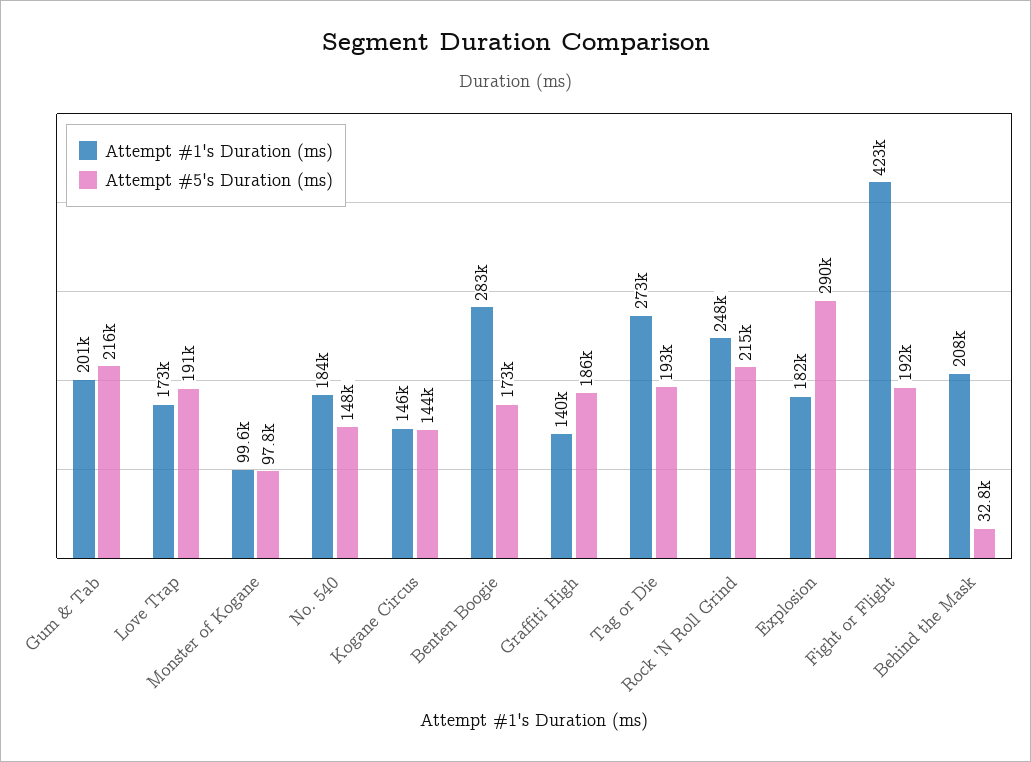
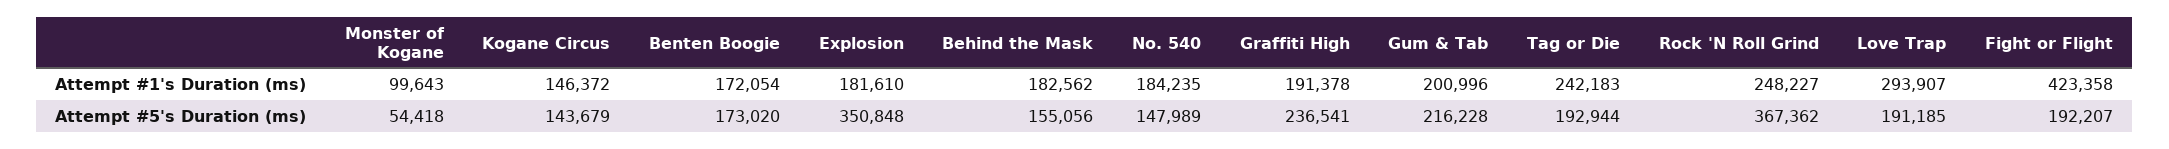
Attempt #1's Duration (ms), Love Trap: 173000 -> 293907
Attempt #5's Duration (ms), Monster of Kogane: 97800 -> 54418
Attempt #1's Duration (ms), Benten Boogie: 283000 -> 172054
Attempt #1's Duration (ms), Graffiti High: 140000 -> 191378
Attempt #5's Duration (ms), Graffiti High: 186000 -> 236541
Attempt #1's Duration (ms), Tag or Die: 273000 -> 242183
Attempt #5's Duration (ms), Rock 'N Roll Grind: 215000 -> 367362
Attempt #5's Duration (ms), Explosion: 290000 -> 350848
Attempt #1's Duration (ms), Behind the Mask: 208000 -> 182562
Attempt #5's Duration (ms), Behind the Mask: 32800 -> 155056

